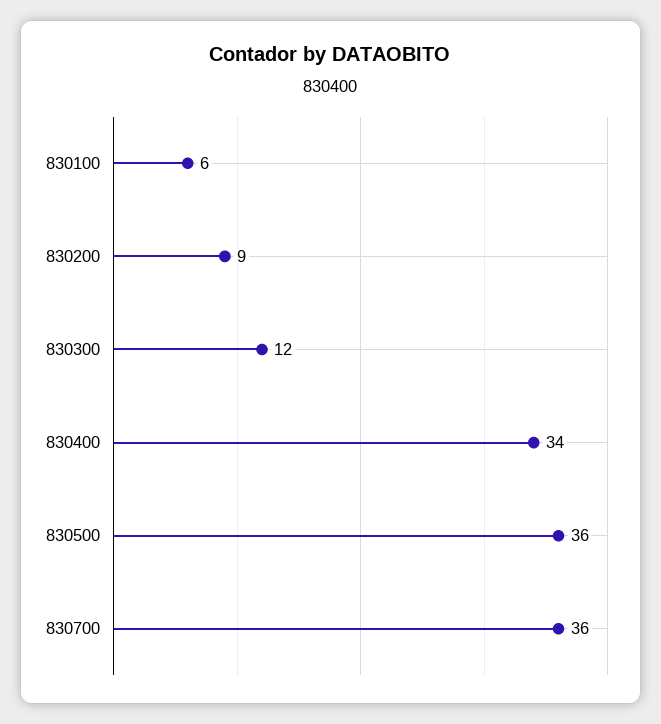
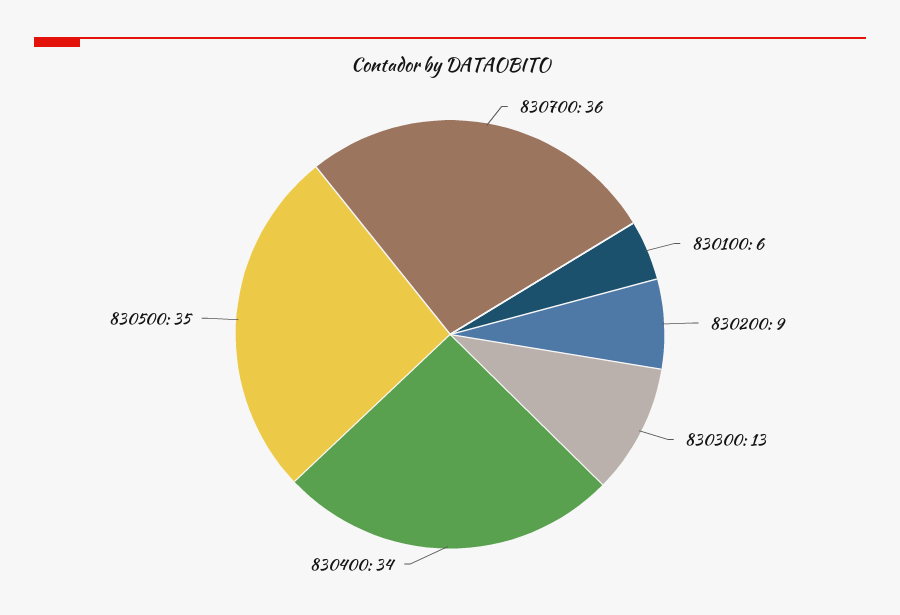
830300: 12 -> 13
830500: 36 -> 35

